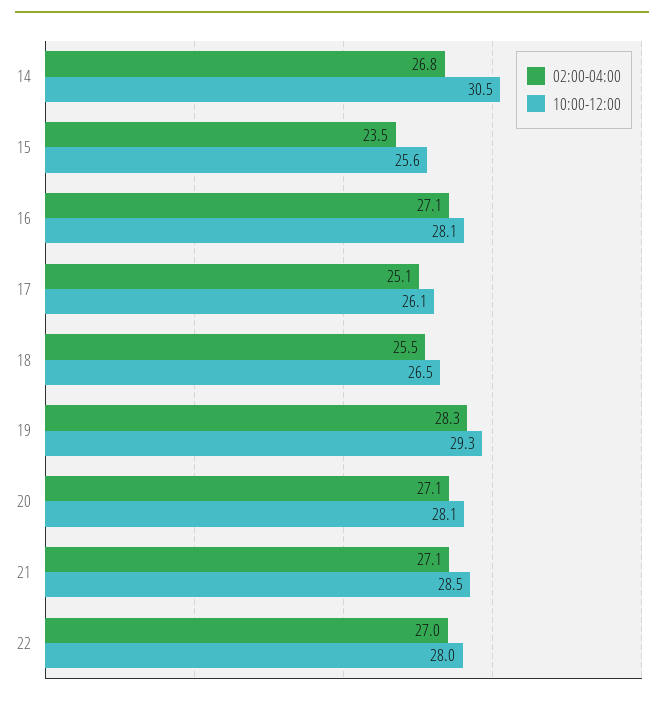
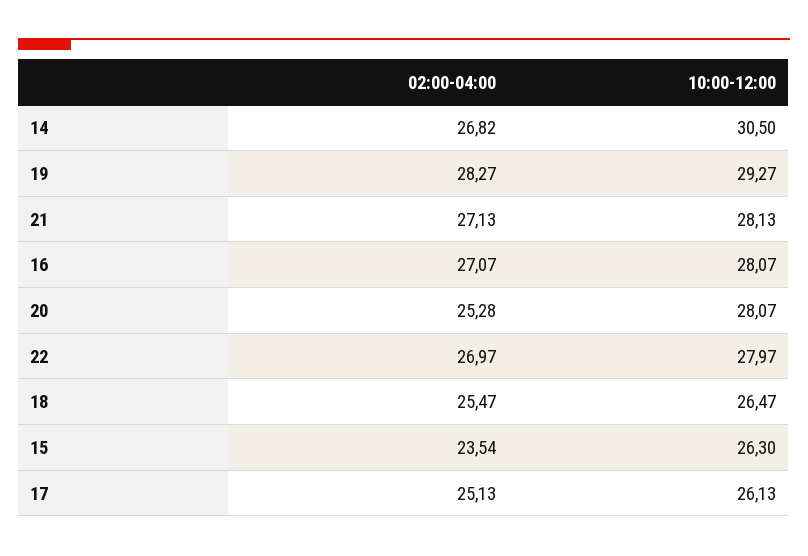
10:00-12:00, 15: 25.6 -> 26.3
02:00-04:00, 20: 27.1 -> 25.28
10:00-12:00, 21: 28.5 -> 28.13

